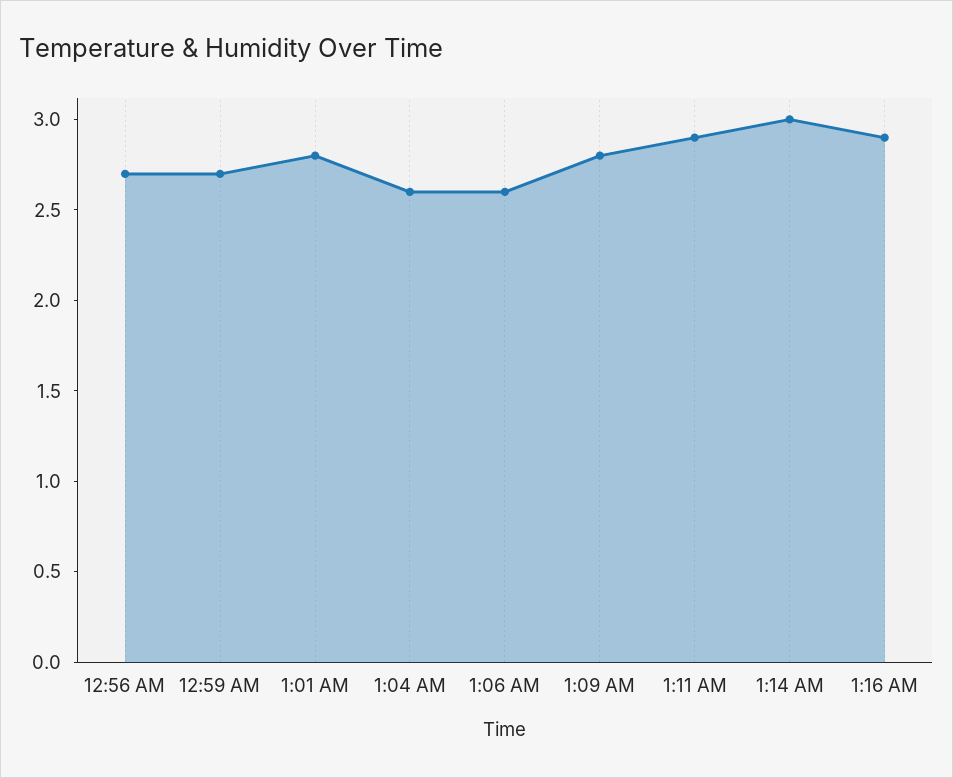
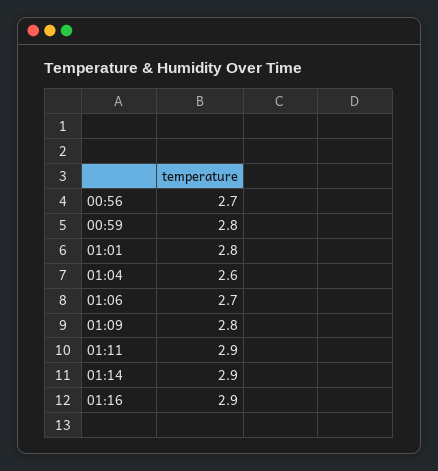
12:59 AM: 2.7 -> 2.8
1:06 AM: 2.6 -> 2.7
1:14 AM: 3 -> 2.9

